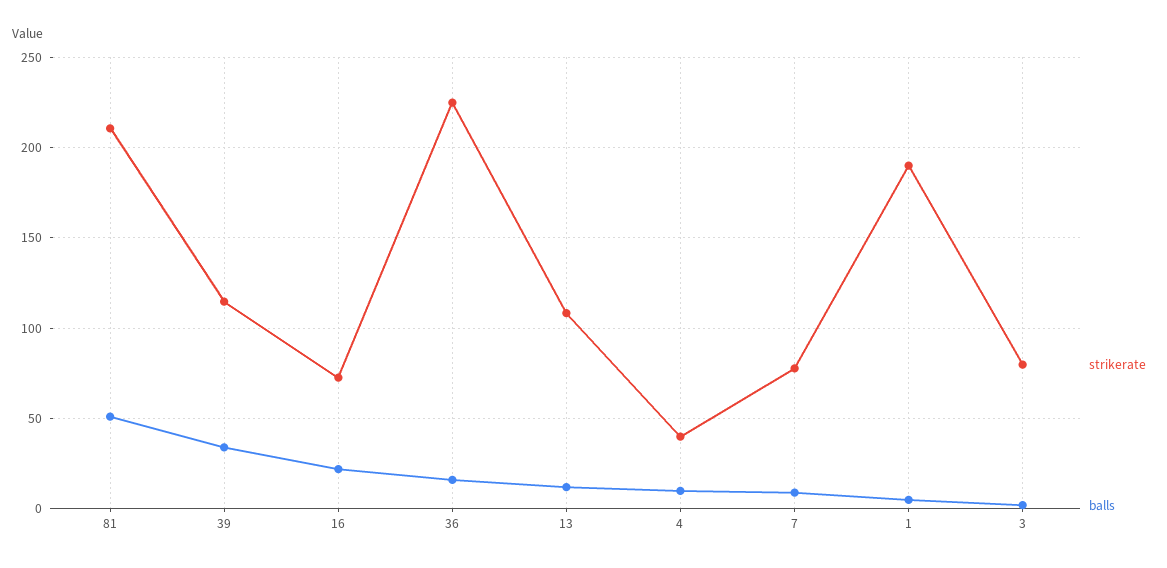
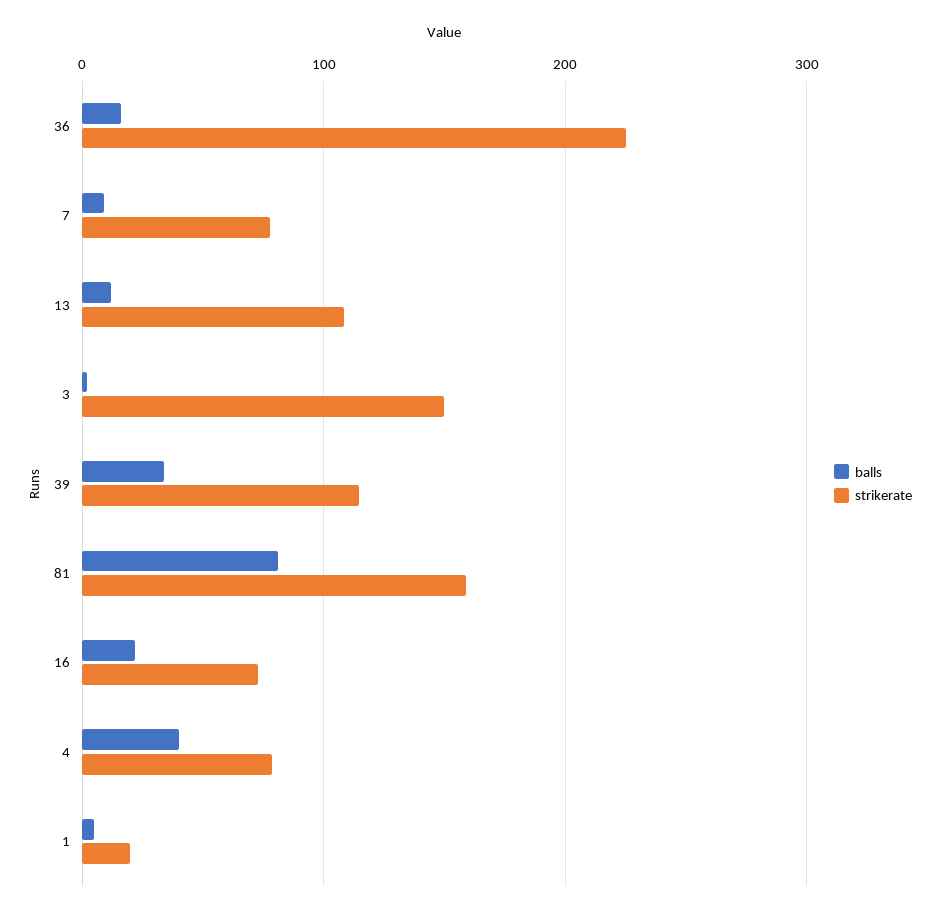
strikerate, 81: 210 -> 160
balls, 81: 50 -> 80
strikerate, 4: 40 -> 80
balls, 4: 10 -> 40
strikerate, 1: 190 -> 20
strikerate, 3: 80 -> 150

